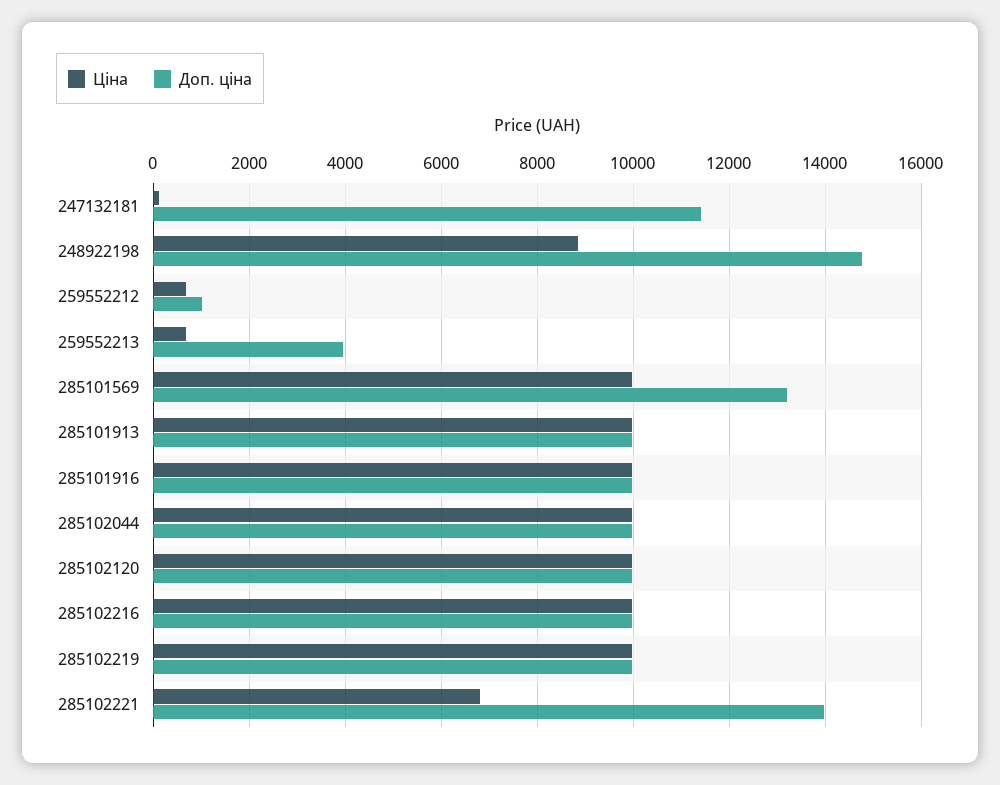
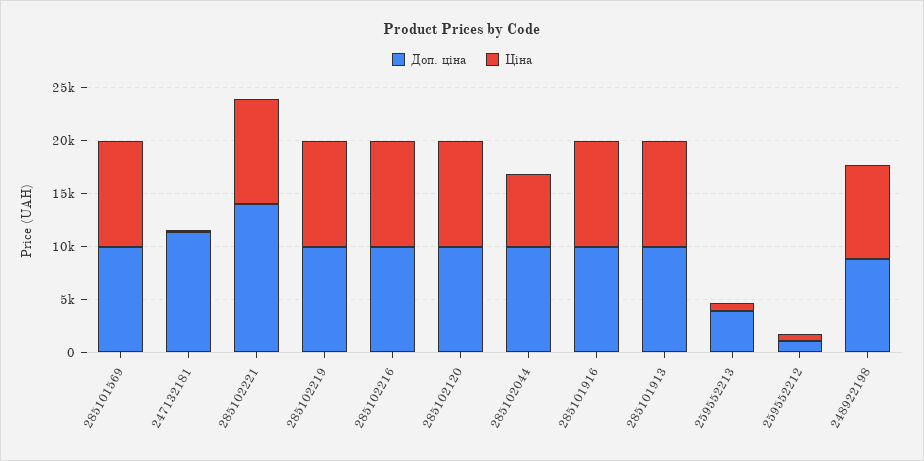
Доп. ціна, 248922198: 14800 -> 9000
Доп. ціна, 285101569: 13200 -> 10000
Ціна, 285102044: 10000 -> 7000
Ціна, 285102221: 6800 -> 10000

